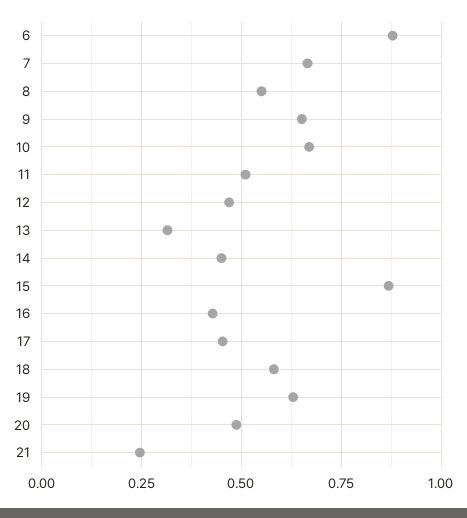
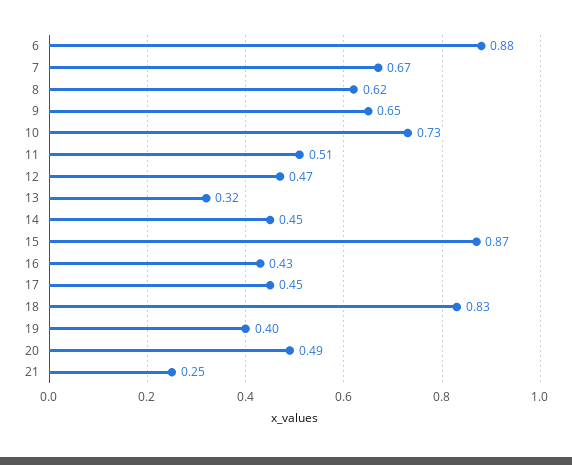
8: 0.55 -> 0.62
10: 0.675 -> 0.73
18: 0.575 -> 0.83
19: 0.625 -> 0.4

